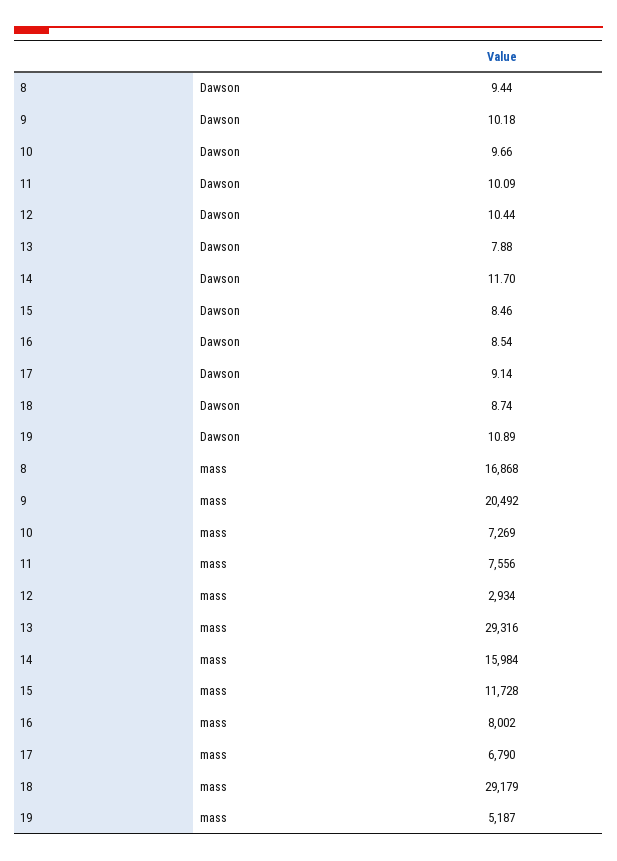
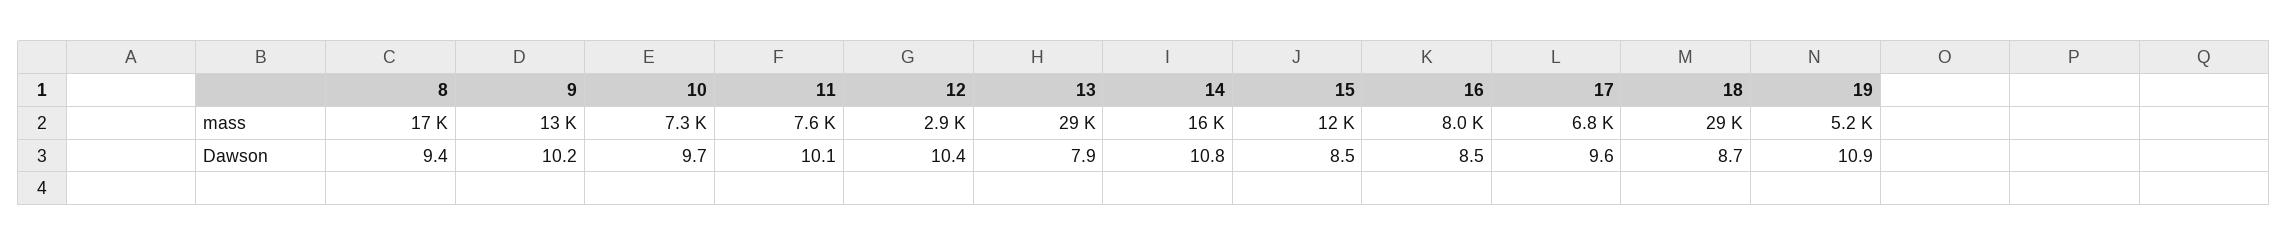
14, Dawson: 11.7 -> 10.8
17, Dawson: 9.14 -> 9.6
9, mass: 20492 -> 13000

